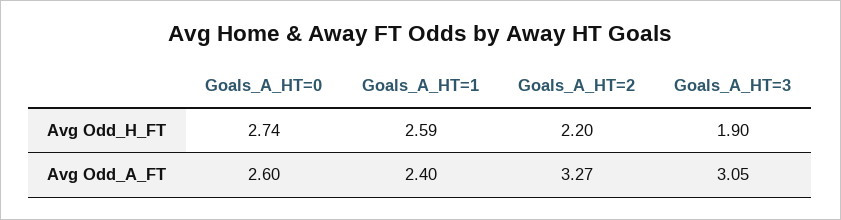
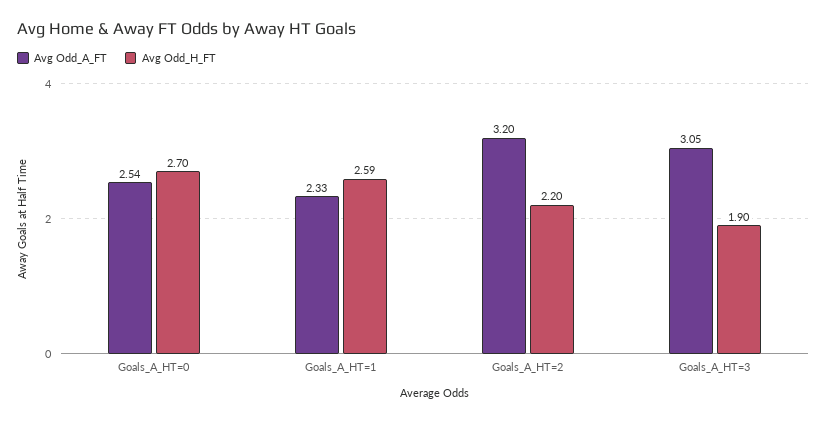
Avg Odd_H_FT, Goals_A_HT=0: 2.74 -> 2.7
Avg Odd_A_FT, Goals_A_HT=0: 2.6 -> 2.54
Avg Odd_A_FT, Goals_A_HT=1: 2.4 -> 2.33
Avg Odd_A_FT, Goals_A_HT=2: 3.27 -> 3.2

